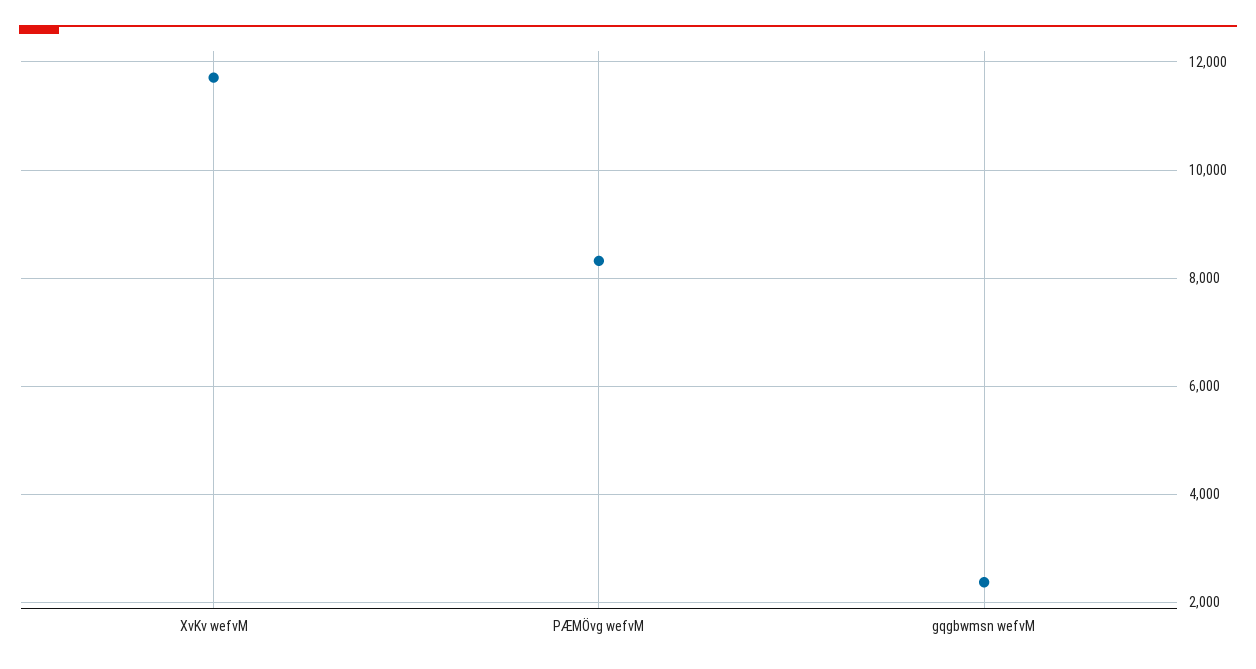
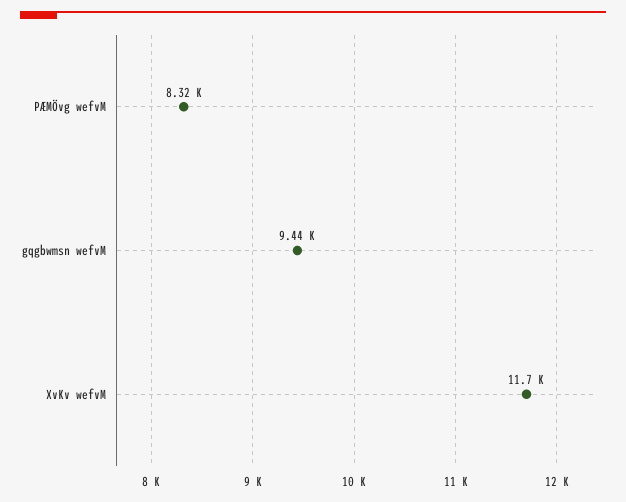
gqgbwmsn wefvM: 2400 -> 9440

